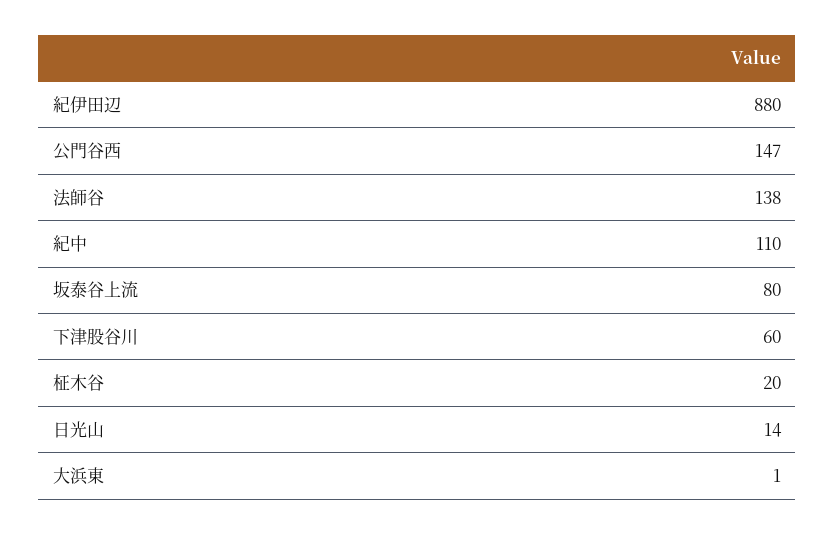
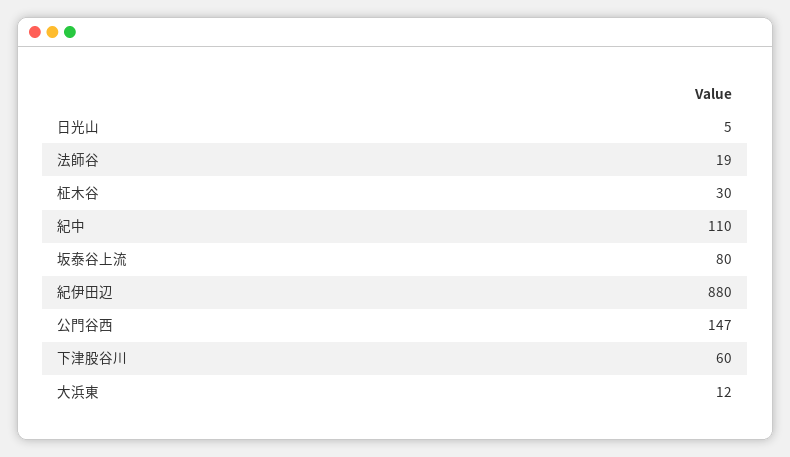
法師谷: 138 -> 19
柾木谷: 20 -> 30
日光山: 14 -> 5
大浜東: 1 -> 12

